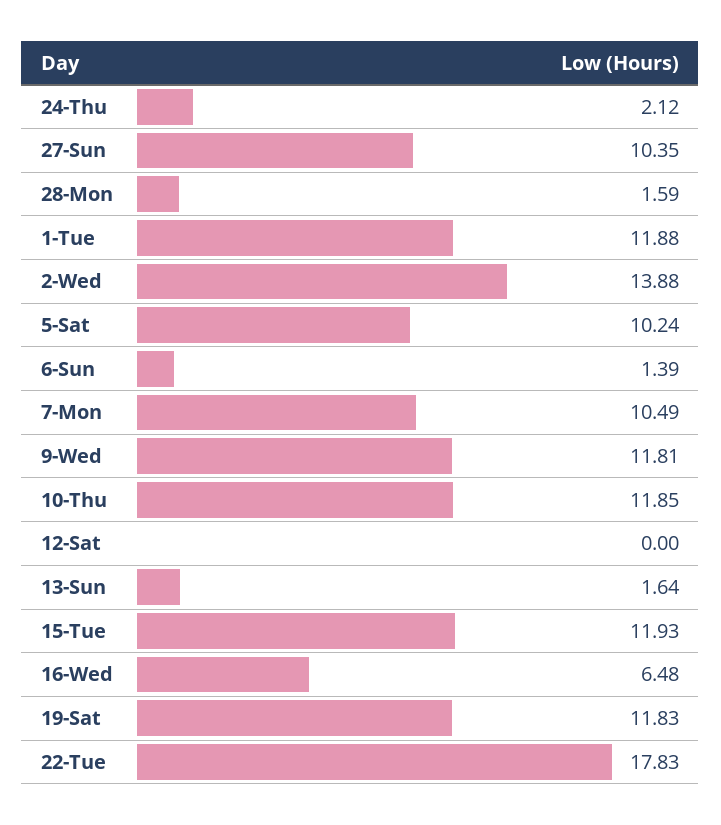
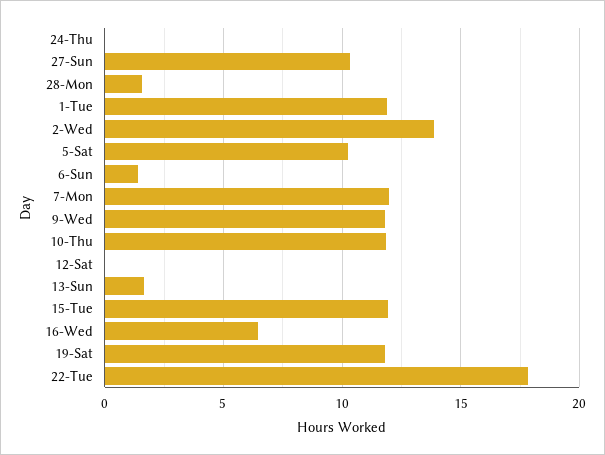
24-Thu: 2.12 -> 0
7-Mon: 10.49 -> 12

